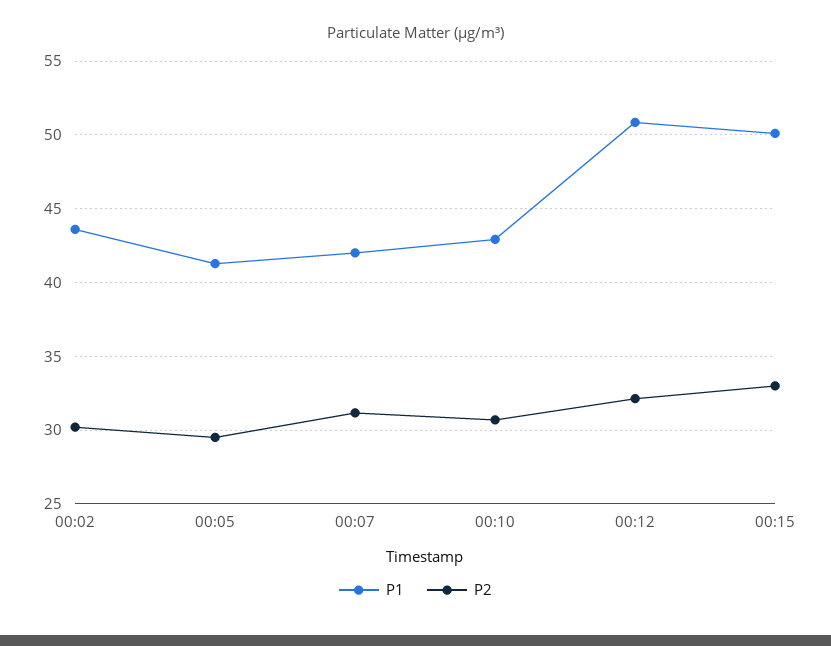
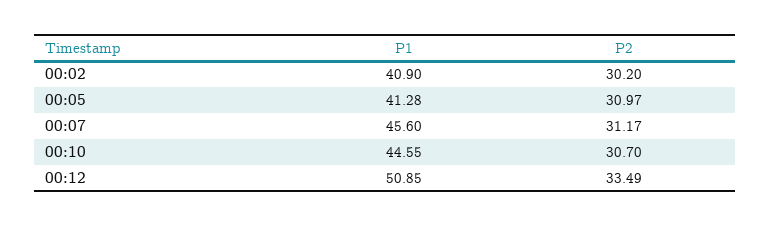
P1, 00:02: 43.5 -> 40.9
P2, 00:05: 29.5 -> 30.97
P1, 00:07: 42 -> 45.6
P1, 00:10: 43 -> 44.55
P2, 00:12: 32 -> 33.49
P1, 00:15: 50 -> none
P2, 00:15: 33 -> none

